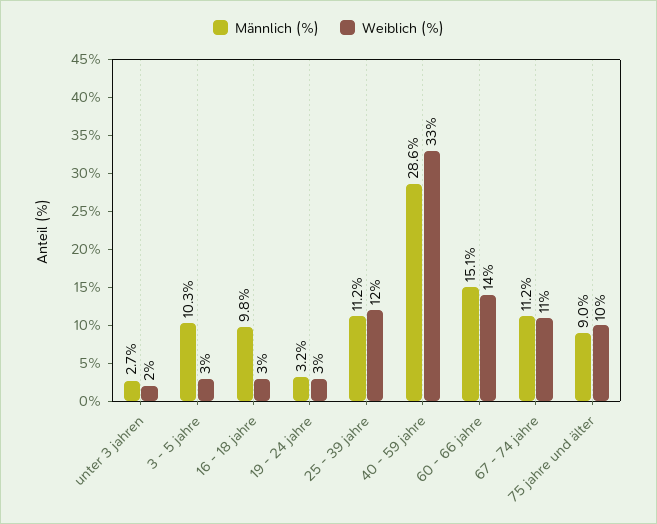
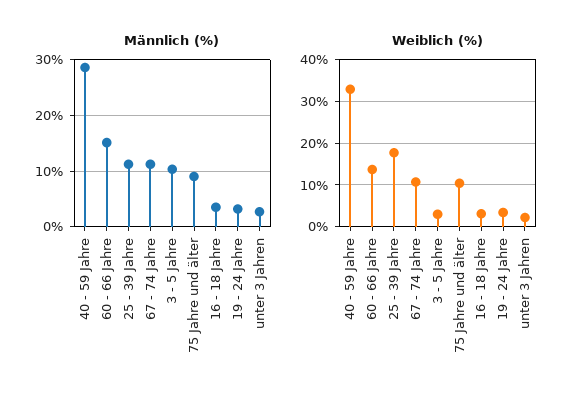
Männlich (%), 16 - 18 jahre: 9.8 -> 4
Weiblich (%), 25 - 39 jahre: 12 -> 18

